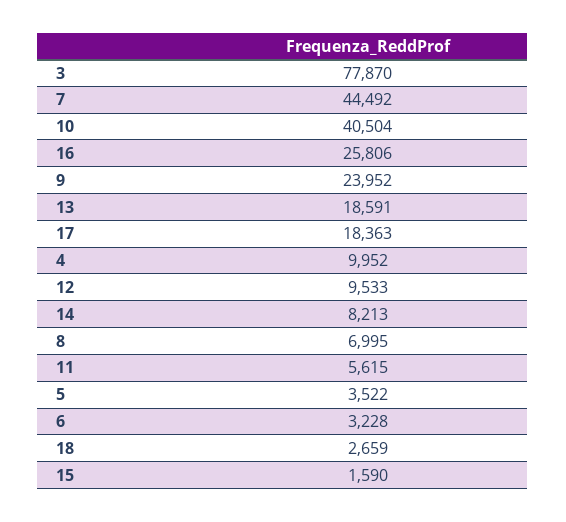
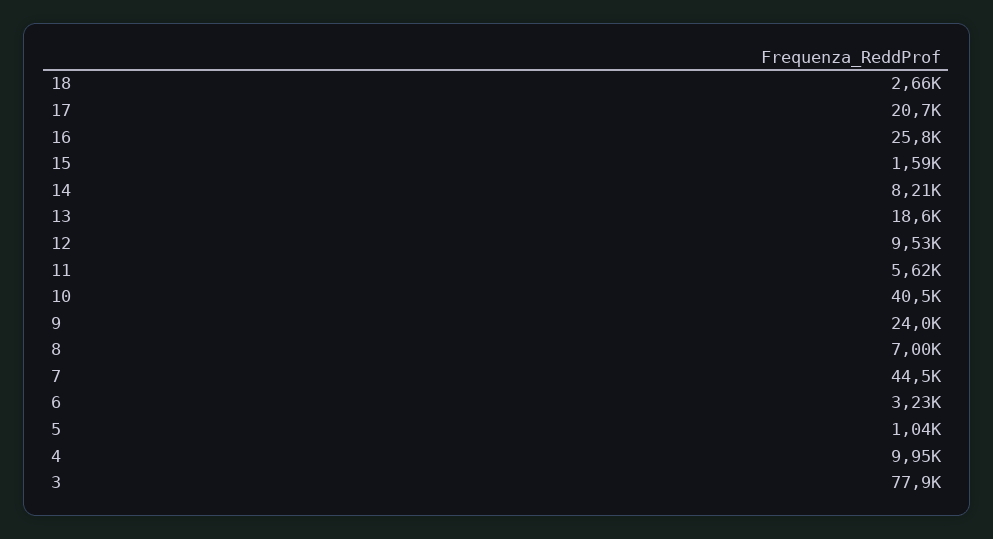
17: 18363 -> 20700
5: 3522 -> 1040

